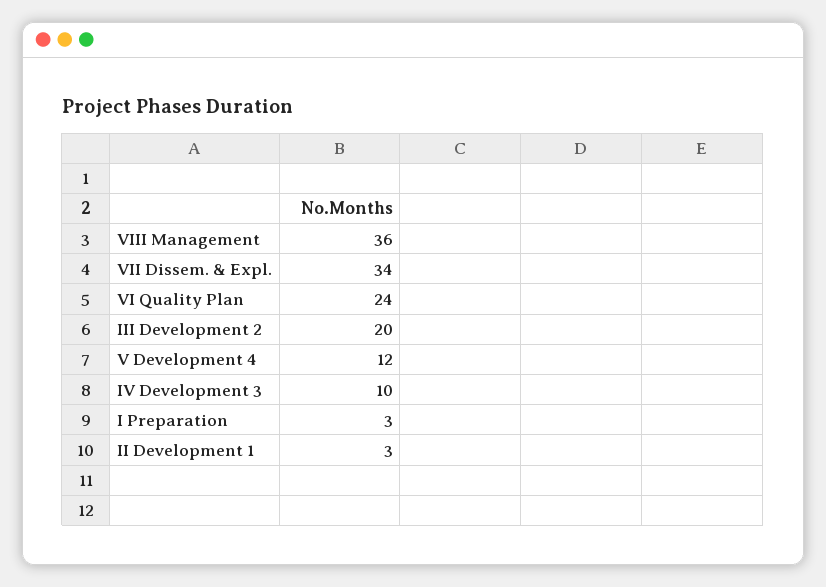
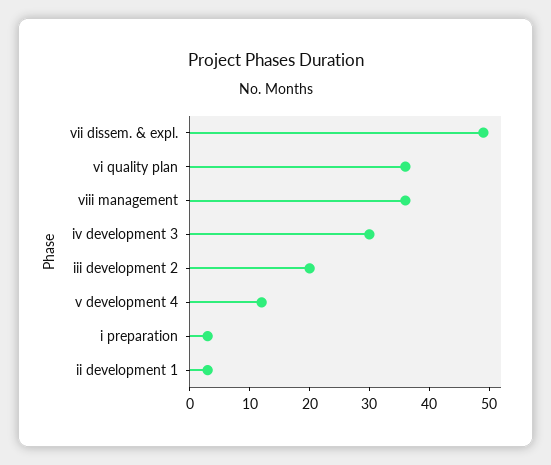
VII Dissem. & Expl.: 34 -> 50
VI Quality Plan: 24 -> 35
IV Development 3: 10 -> 30

